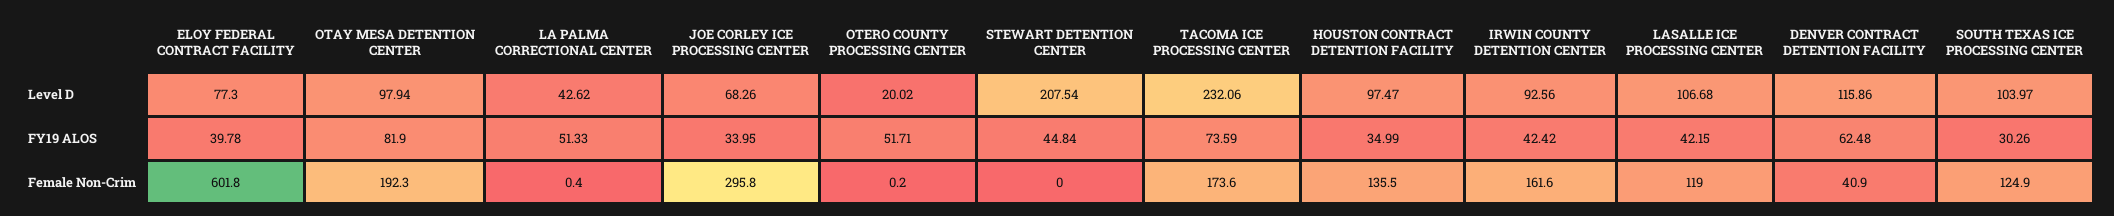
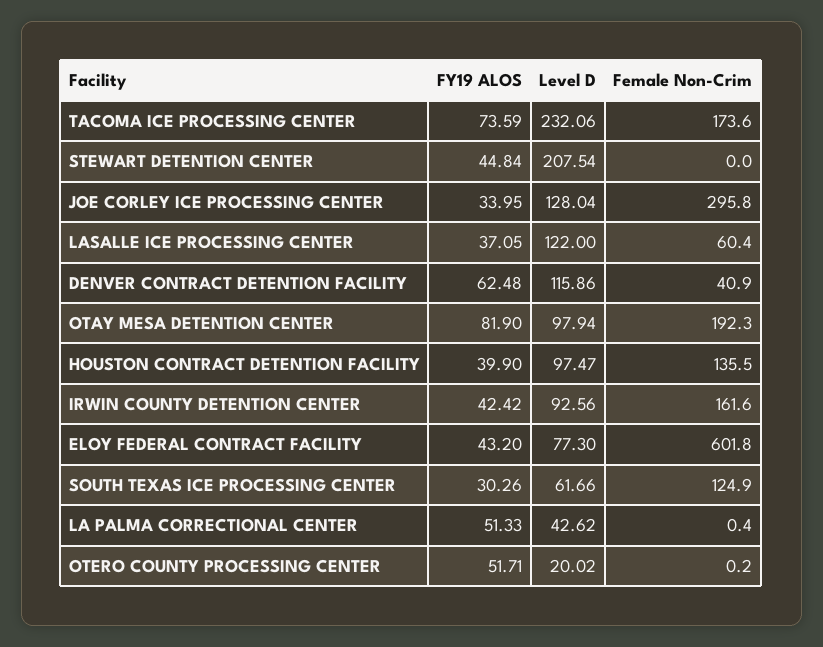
JOE CORLEY ICE PROCESSING CENTER, Level D: 68.26 -> 128.04
LASALLE ICE PROCESSING CENTER, Level D: 106.68 -> 122
SOUTH TEXAS ICE PROCESSING CENTER, Level D: 103.97 -> 61.66
ELOY FEDERAL CONTRACT FACILITY, FY19 ALOS: 39.78 -> 43.2
HOUSTON CONTRACT DETENTION FACILITY, FY19 ALOS: 34.99 -> 39.9
LASALLE ICE PROCESSING CENTER, FY19 ALOS: 42.15 -> 37.05
LASALLE ICE PROCESSING CENTER, Female Non-Crim: 119 -> 60.4

